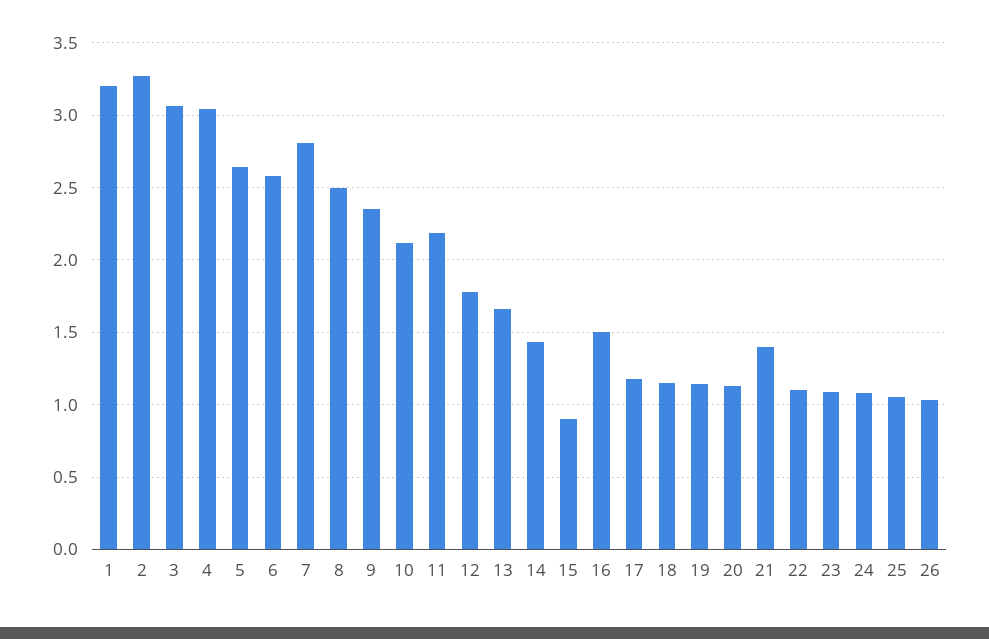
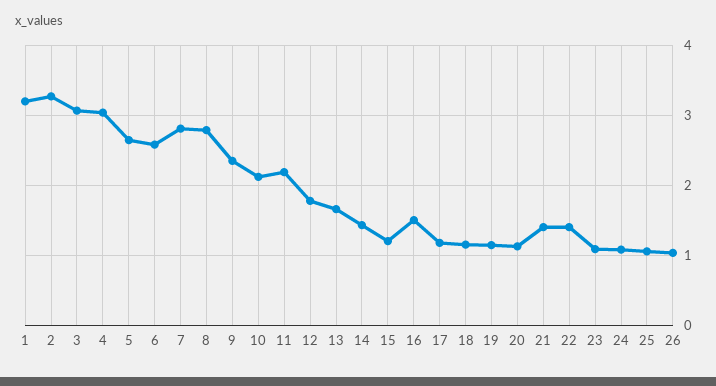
8: 2.5 -> 2.8
15: 0.9 -> 1.2
22: 1.1 -> 1.4

